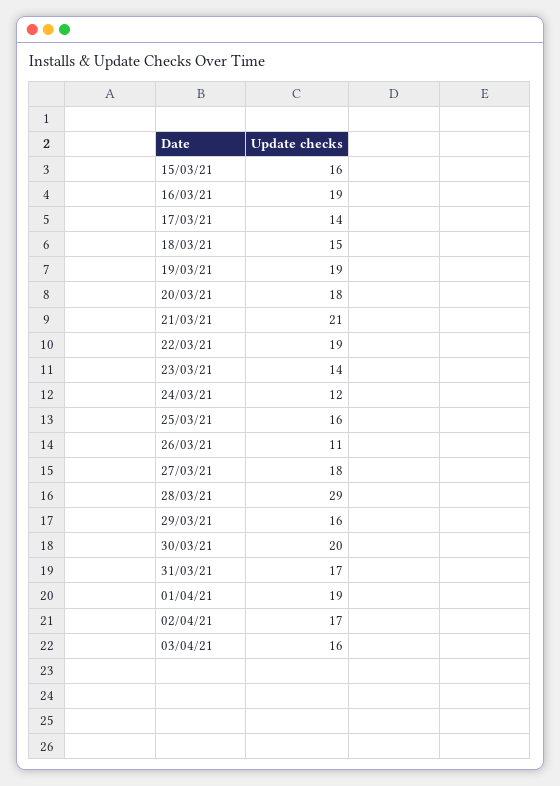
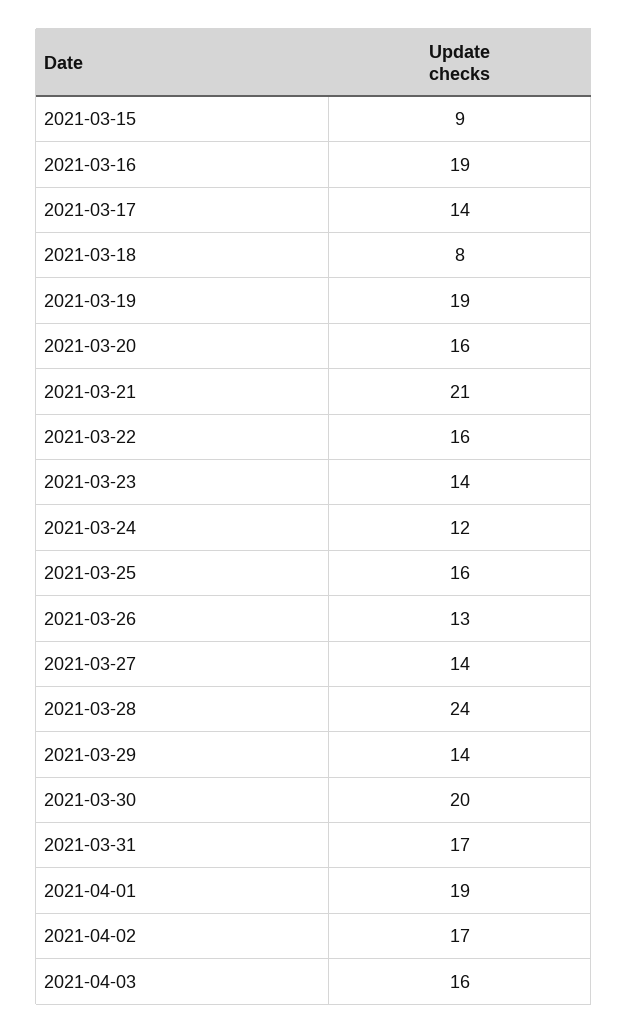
15/03/21: 16 -> 9
18/03/21: 15 -> 8
20/03/21: 18 -> 16
22/03/21: 19 -> 16
26/03/21: 11 -> 13
27/03/21: 18 -> 14
28/03/21: 29 -> 24
29/03/21: 16 -> 14

